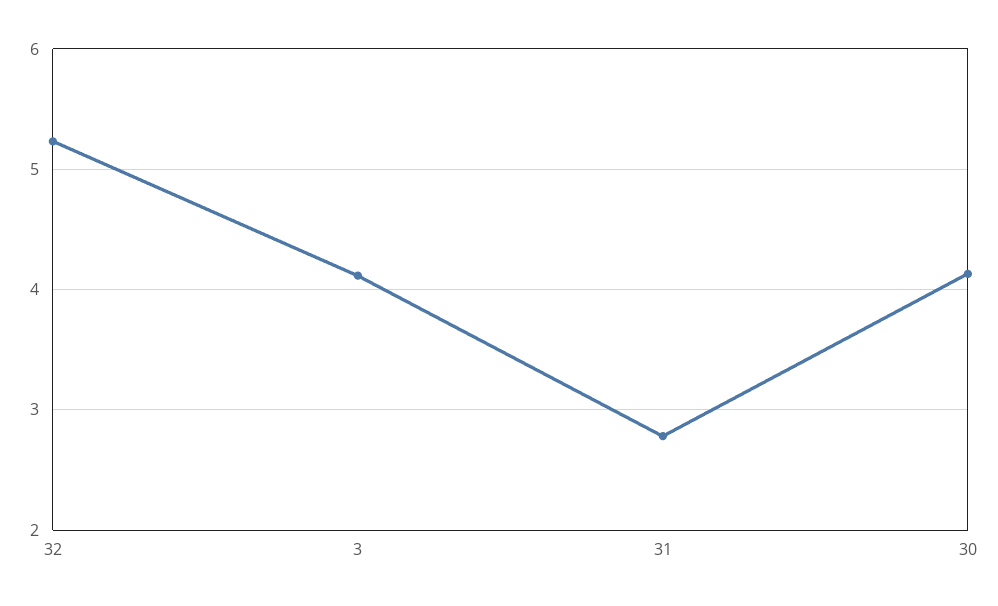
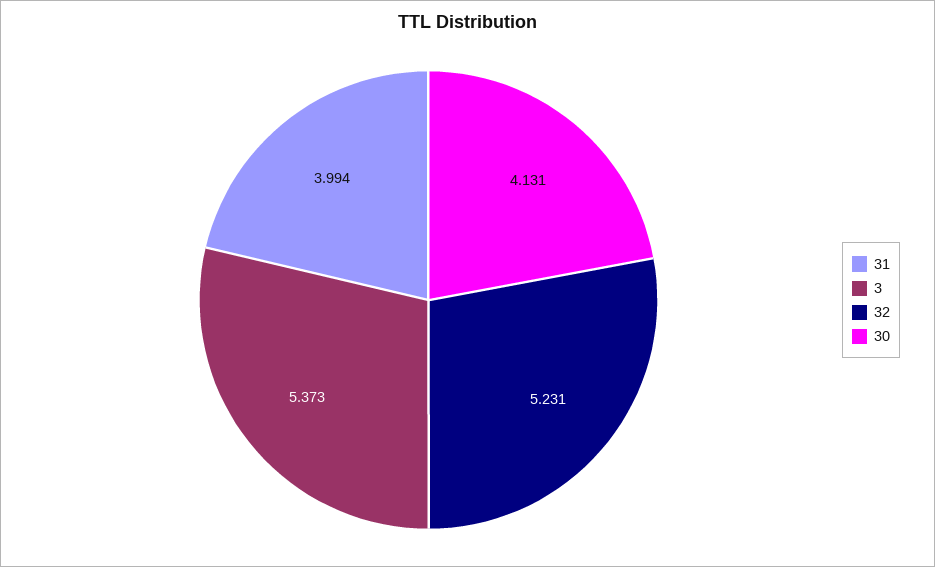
3: 4.1 -> 5.373
31: 2.8 -> 3.994

